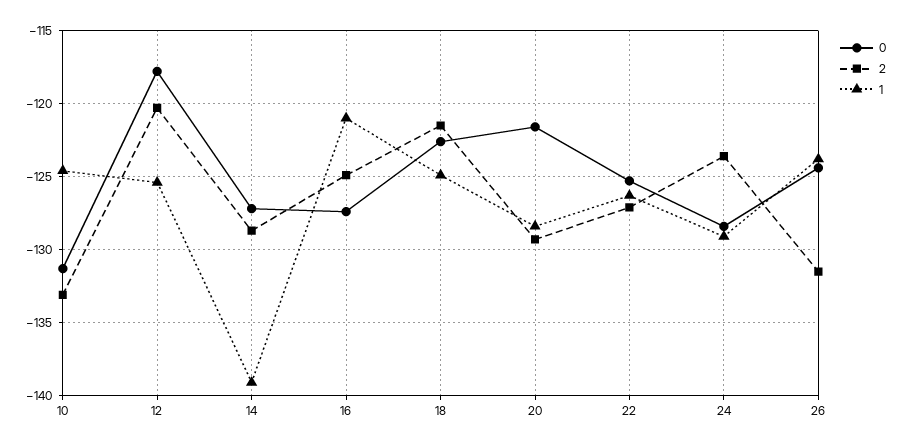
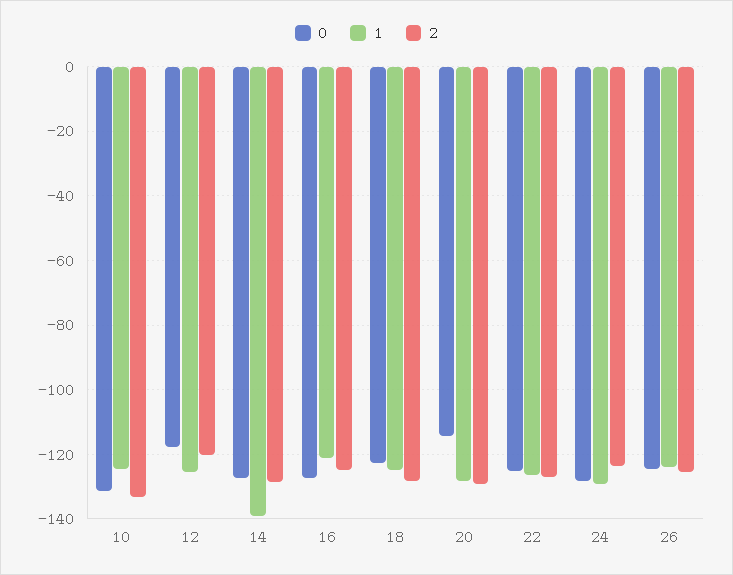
2, 18: -121.5 -> -128
0, 20: -121.5 -> -114
2, 26: -131.5 -> -126

